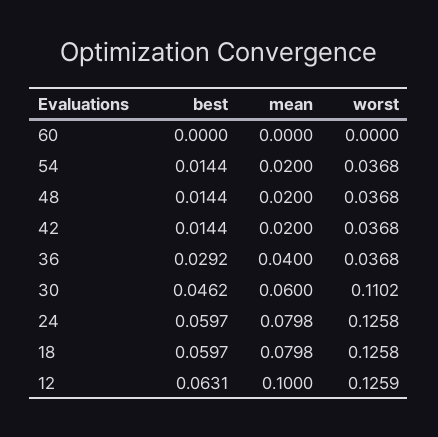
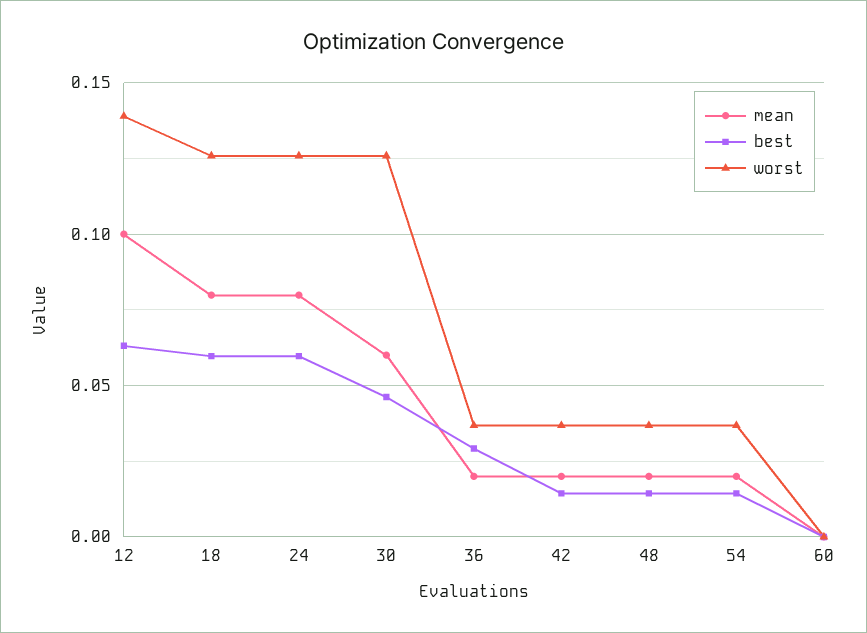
mean, 36: 0.04 -> 0.02
worst, 30: 0.1102 -> 0.125
worst, 12: 0.1259 -> 0.14

